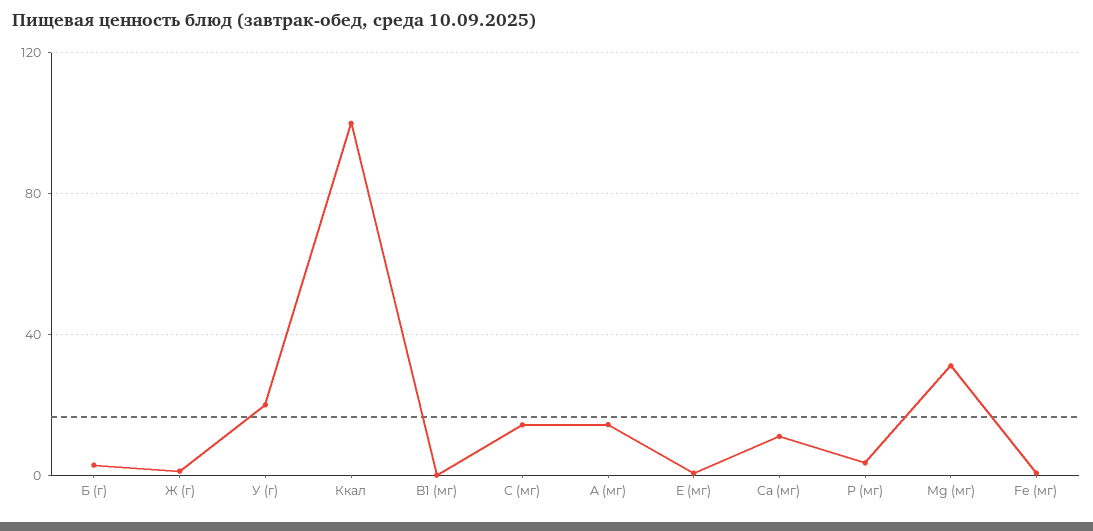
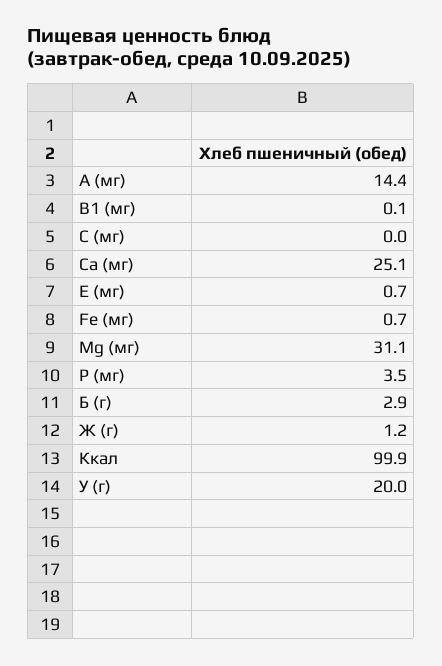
C (мг): 15 -> 0
Ca (мг): 10 -> 25.1

